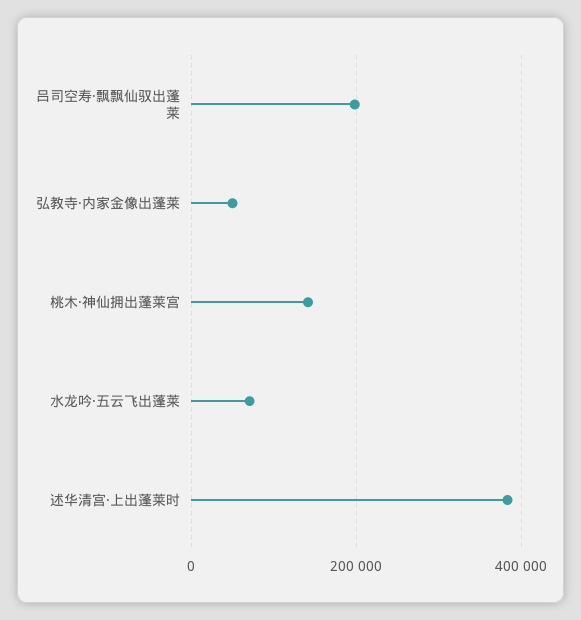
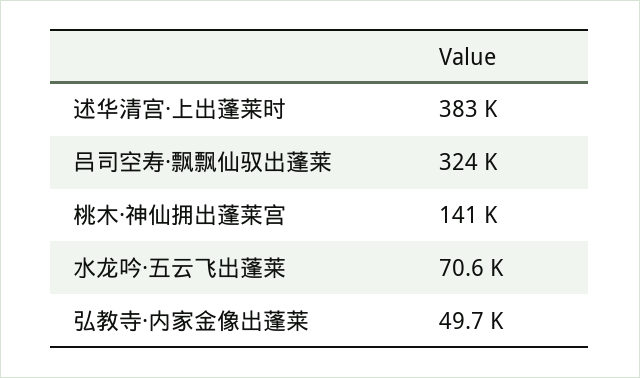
吕司空寿·飘飘仙驭出蓬莱: 200000 -> 324000

